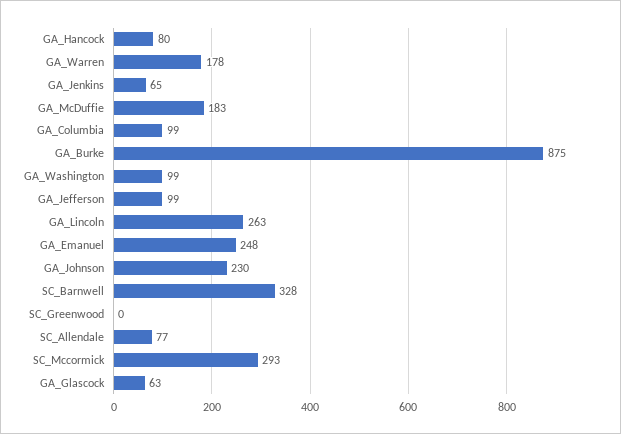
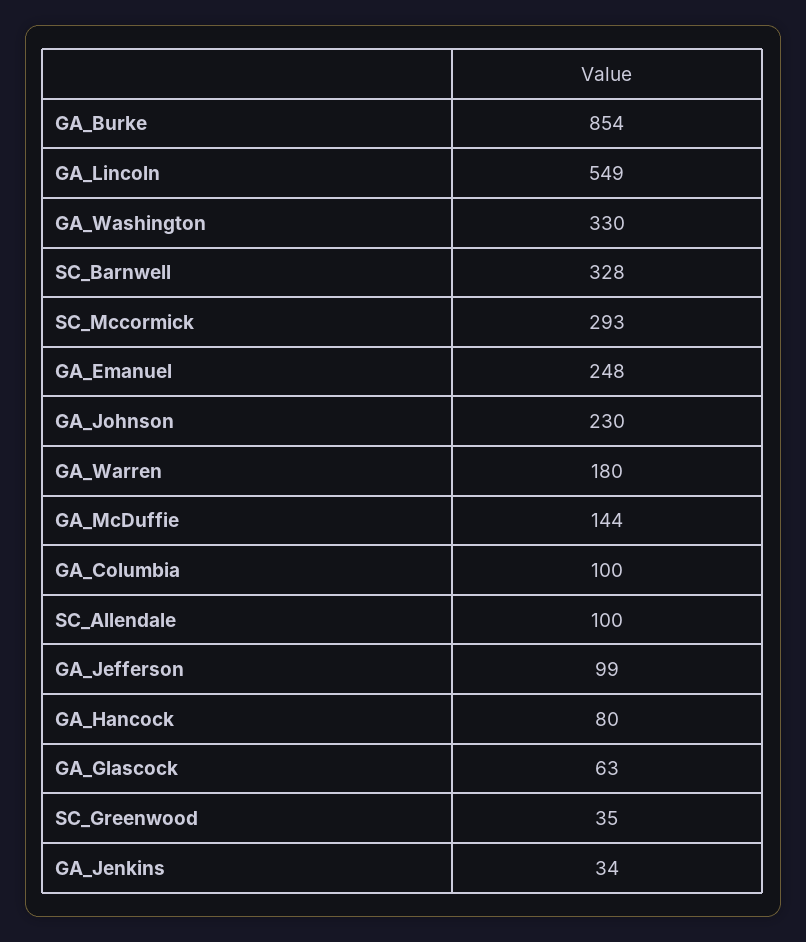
GA_Warren: 178 -> 180
GA_Jenkins: 65 -> 34
GA_McDuffie: 183 -> 144
GA_Columbia: 99 -> 100
GA_Burke: 875 -> 854
GA_Washington: 99 -> 330
GA_Lincoln: 263 -> 549
SC_Greenwood: 0 -> 35
SC_Allendale: 77 -> 100

